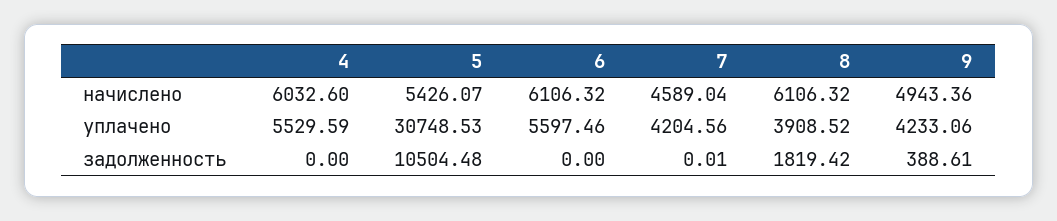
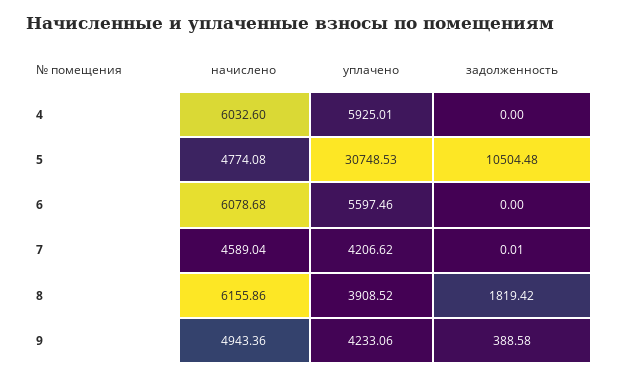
5, начислено: 5426.07 -> 4774.08
6, начислено: 6106.32 -> 6078.68
8, начислено: 6106.32 -> 6155.86
4, уплачено: 5529.59 -> 5925.01
7, уплачено: 4204.56 -> 4206.62
9, задолженность: 388.61 -> 388.58

